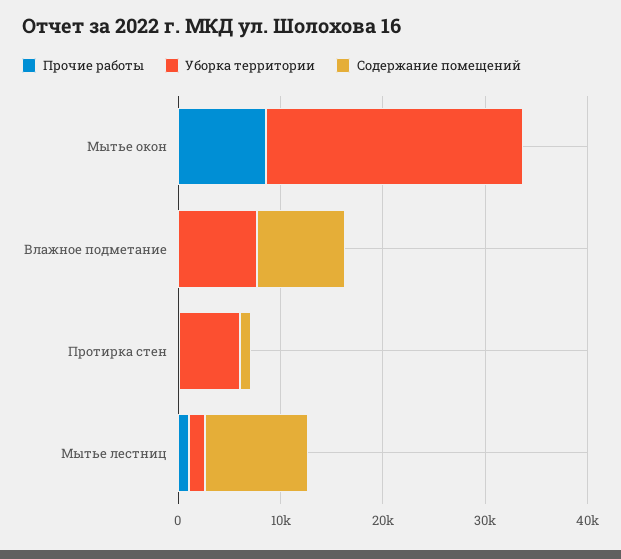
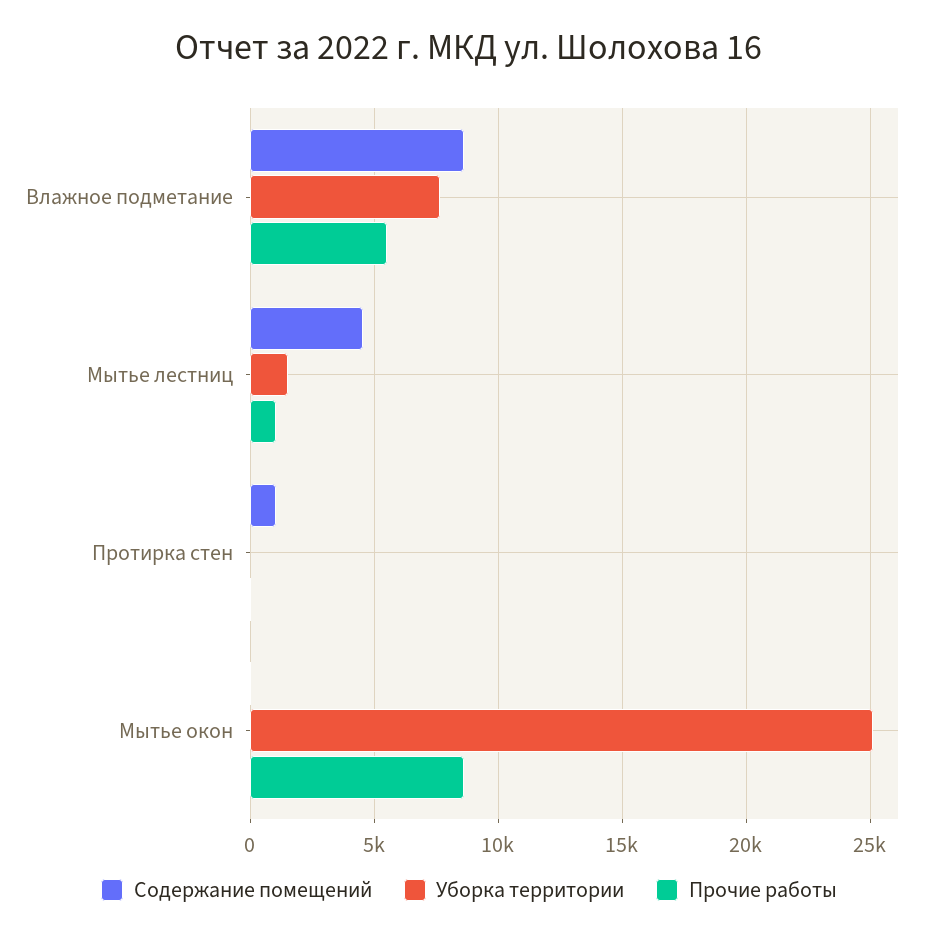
Прочие работы, Влажное подметание: 0 -> 5500
Уборка территории, Протирка стен: 6000 -> 0
Содержание помещений, Мытье лестниц: 10000 -> 4500

